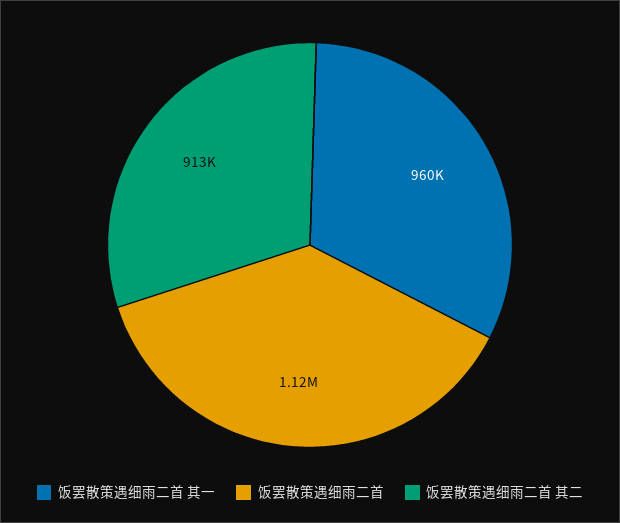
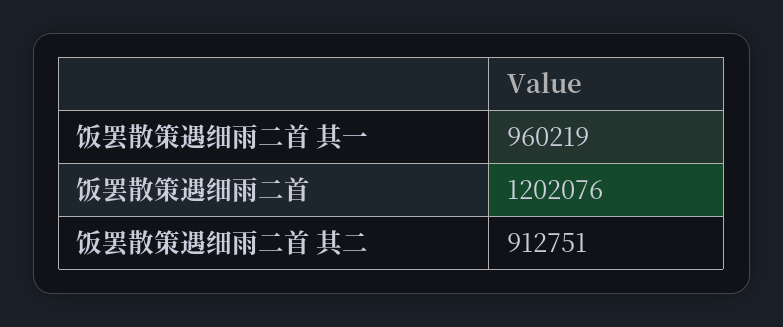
饭罢散策遇细雨二首: 1120000 -> 1202076

